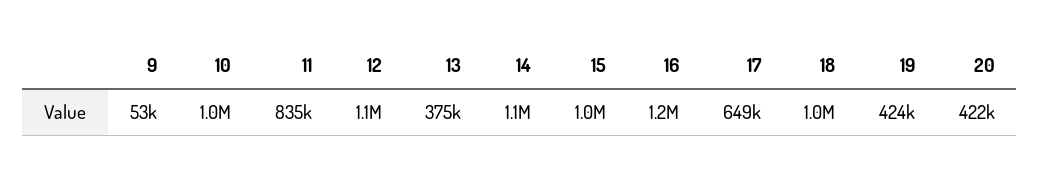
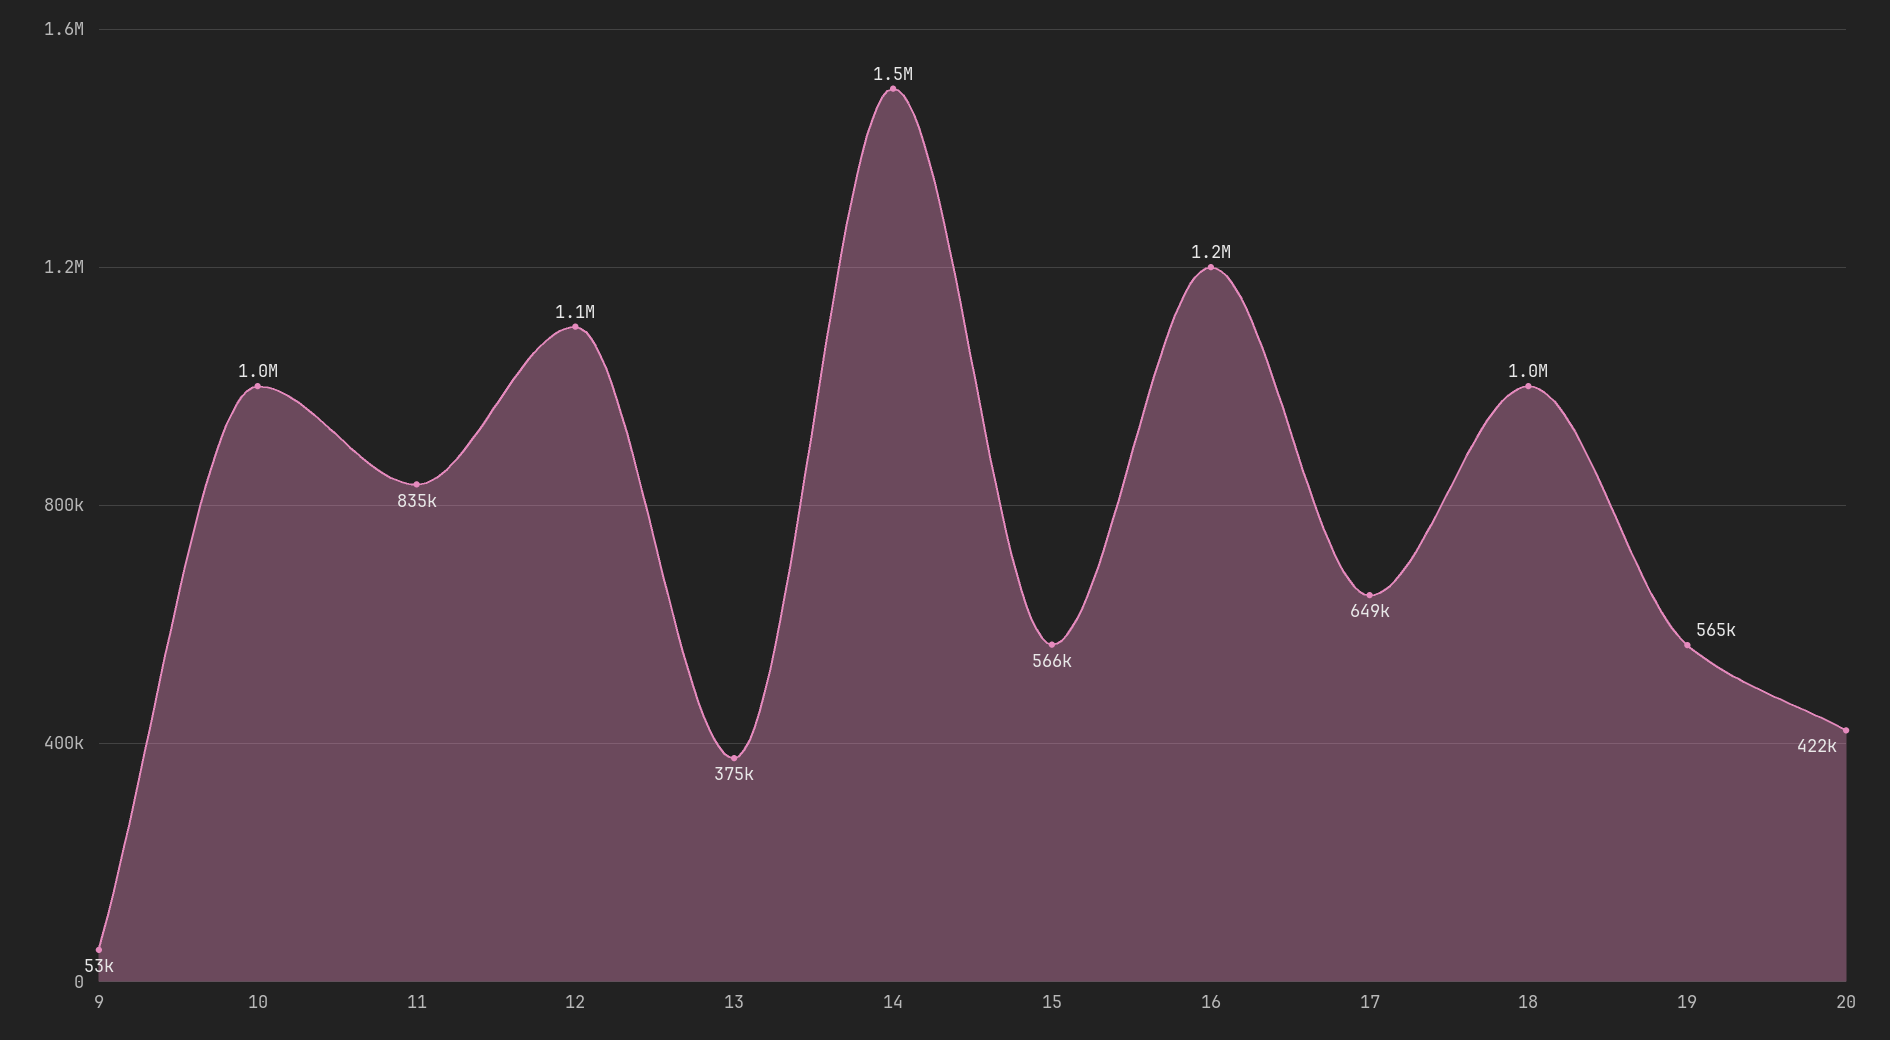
14: 1100000 -> 1500000
15: 1000000 -> 566000
19: 424000 -> 565000

